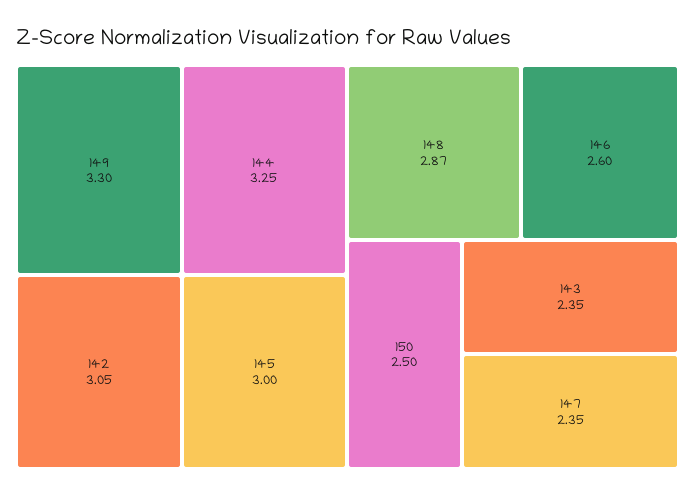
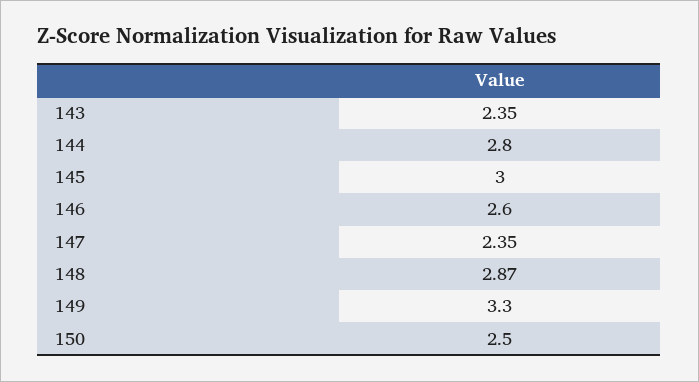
144: 3.25 -> 2.8
142: 3.05 -> none

